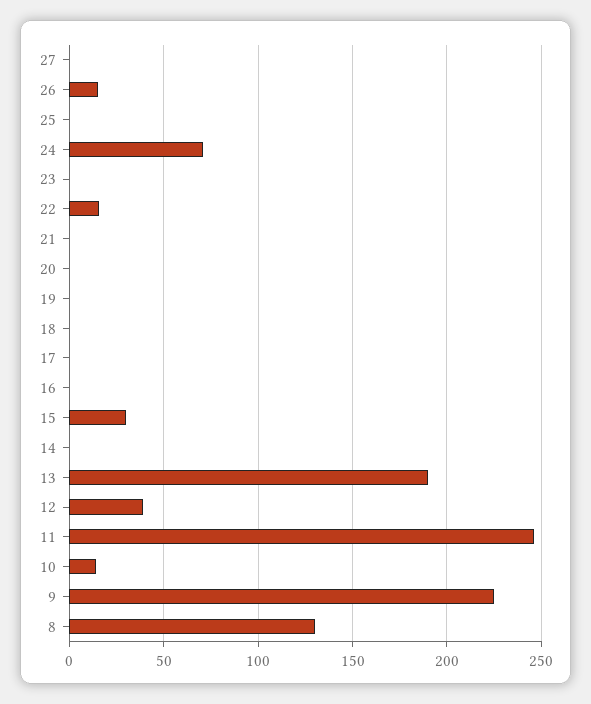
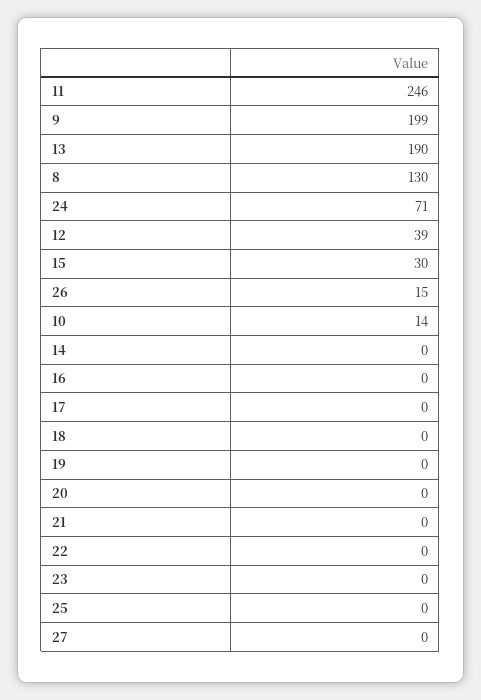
22: 15 -> 0
9: 225 -> 199

